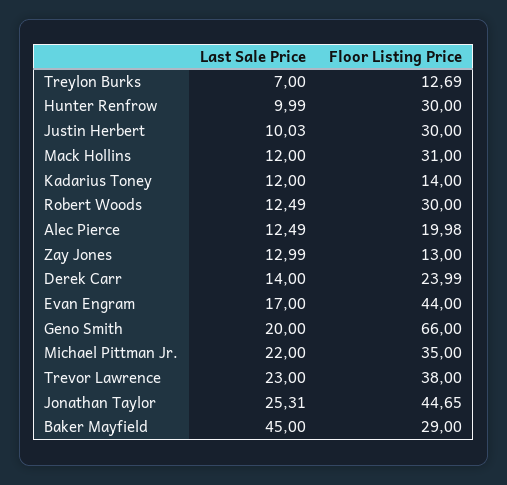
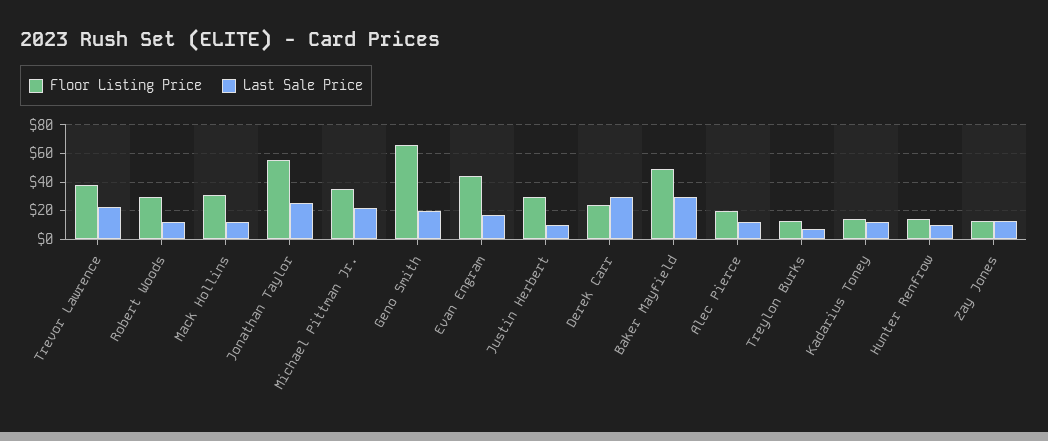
Floor Listing Price, Hunter Renfrow: 30 -> 15
Last Sale Price, Derek Carr: 14 -> 30
Floor Listing Price, Jonathan Taylor: 44.65 -> 55
Last Sale Price, Baker Mayfield: 45 -> 30
Floor Listing Price, Baker Mayfield: 29 -> 50

